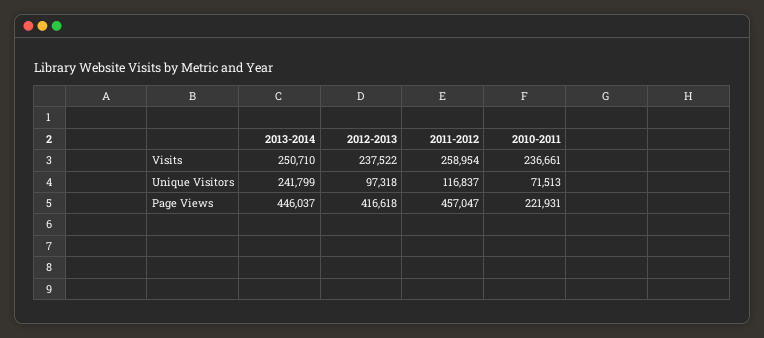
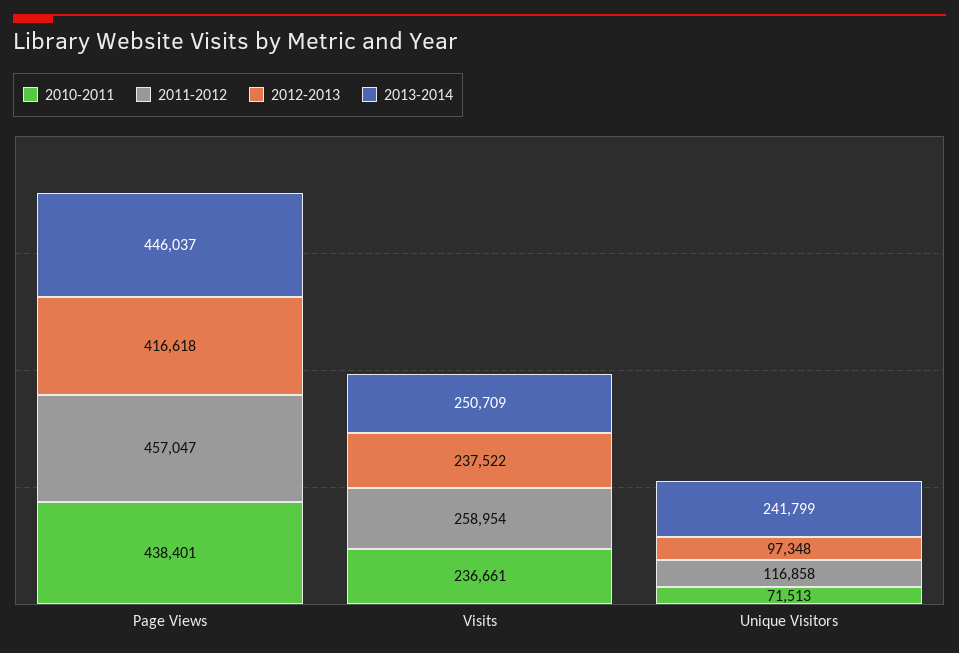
2013-2014, Visits: 250710 -> 250709
2012-2013, Unique Visitors: 97318 -> 97348
2011-2012, Unique Visitors: 116837 -> 116858
2010-2011, Page Views: 221931 -> 438401

